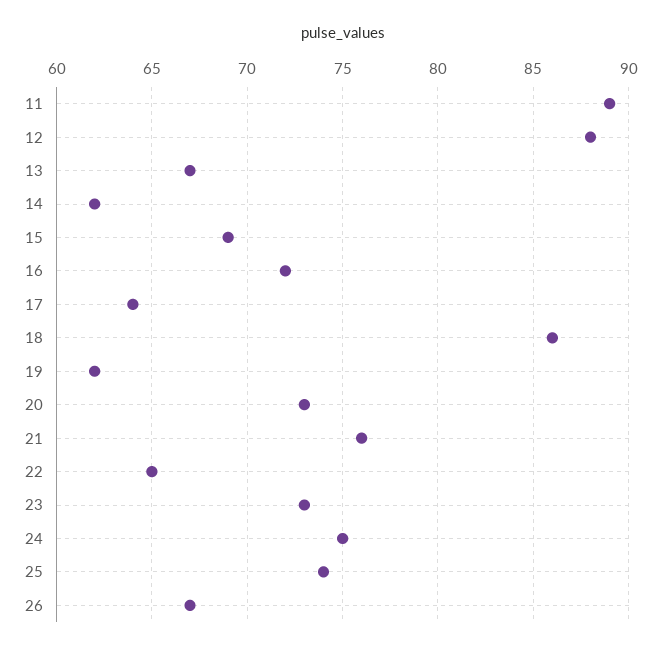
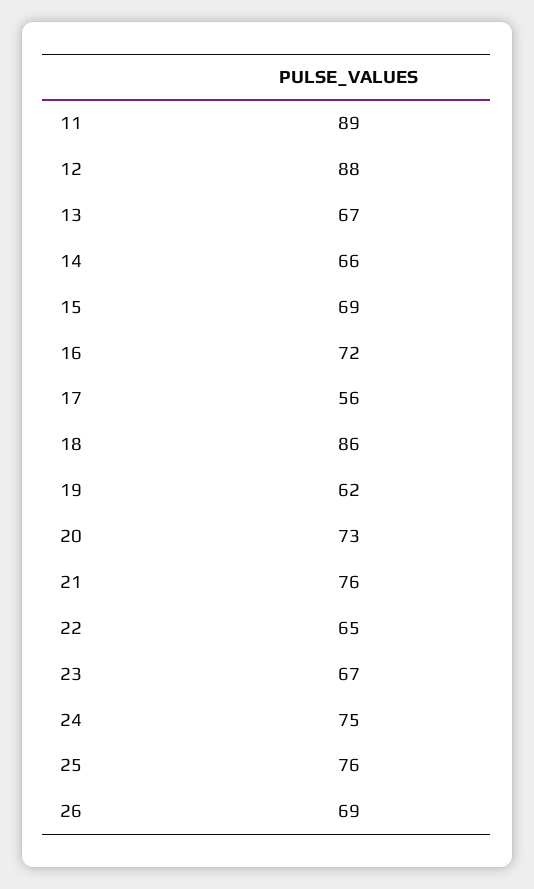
14: 62 -> 66
17: 64 -> 56
23: 73 -> 67
25: 74 -> 76
26: 67 -> 69

